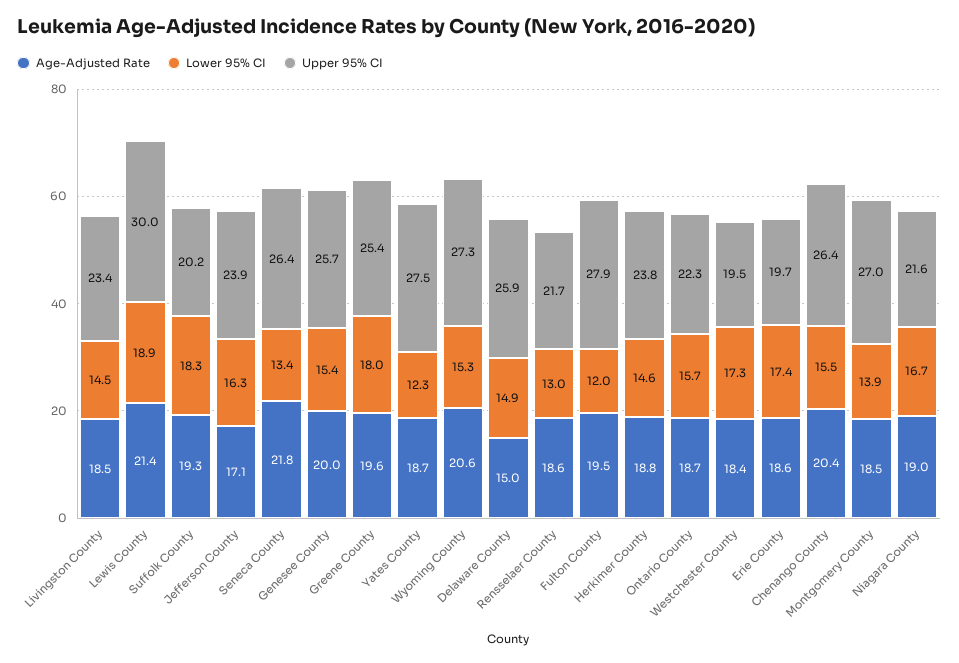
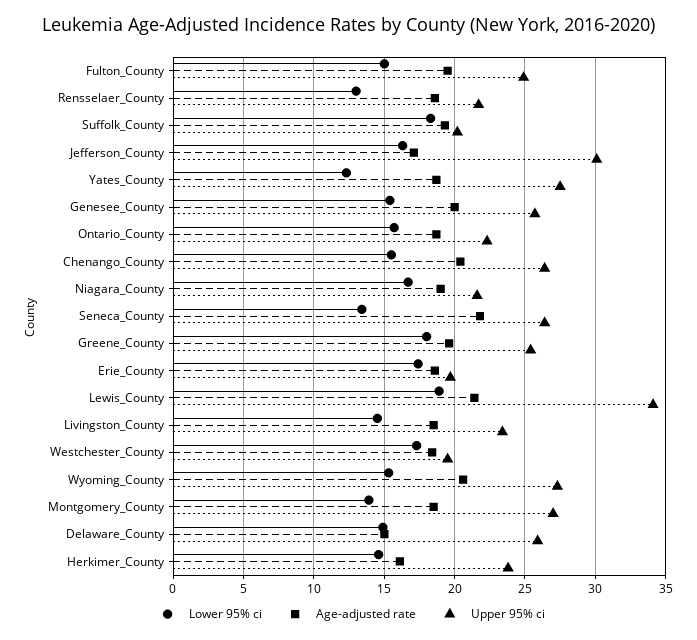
Upper 95% CI, Lewis County: 30 -> 34
Upper 95% CI, Jefferson County: 23.9 -> 30
Lower 95% CI, Fulton County: 12 -> 15
Upper 95% CI, Fulton County: 27.9 -> 25
Age-Adjusted Rate, Herkimer County: 18.8 -> 16

